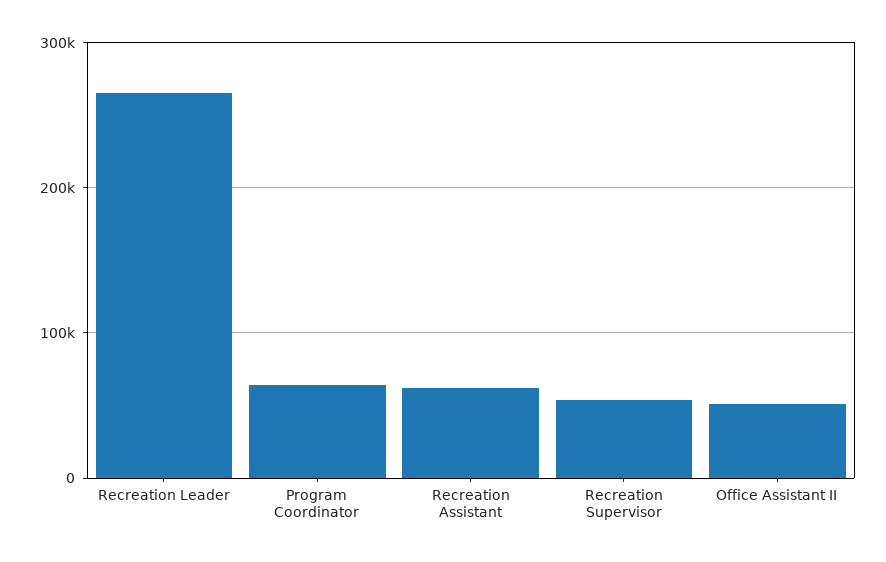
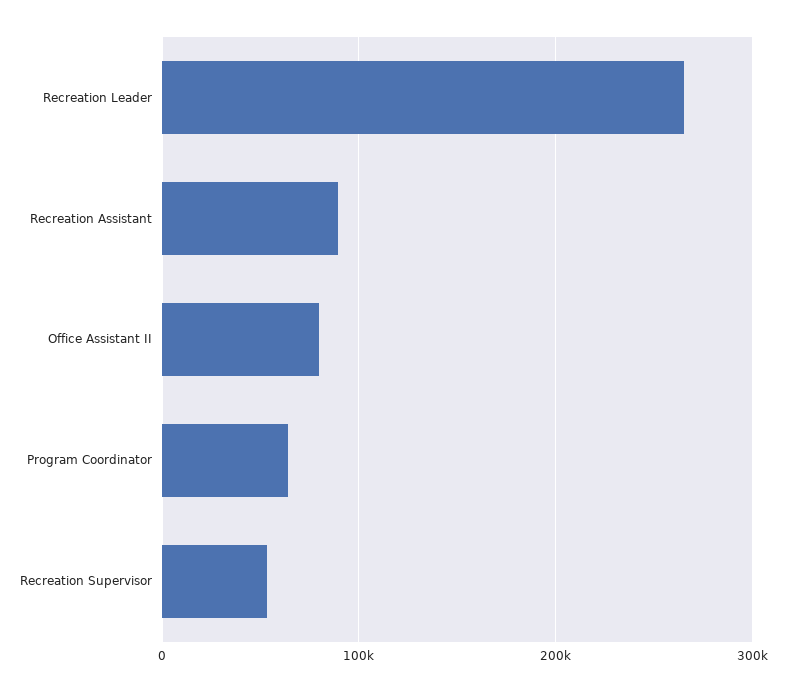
Recreation Assistant: 60000 -> 90000
Office Assistant II: 50000 -> 80000

